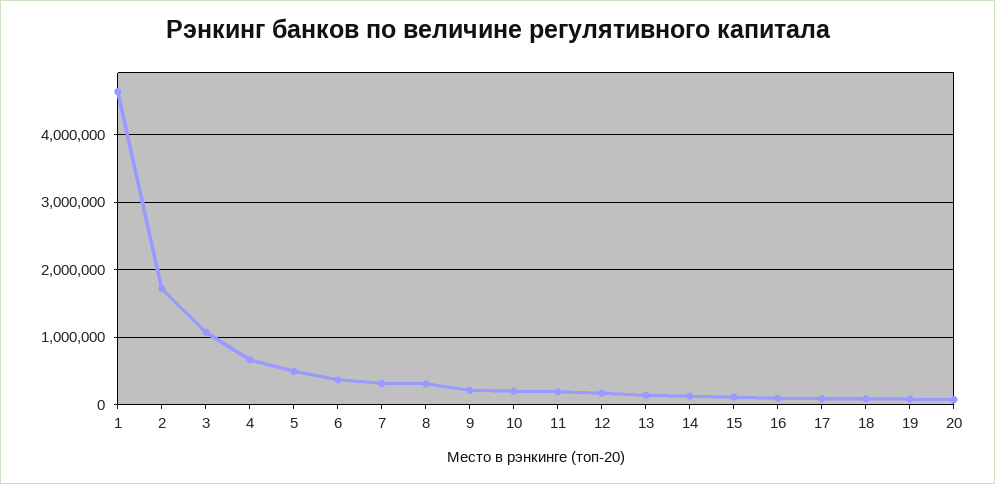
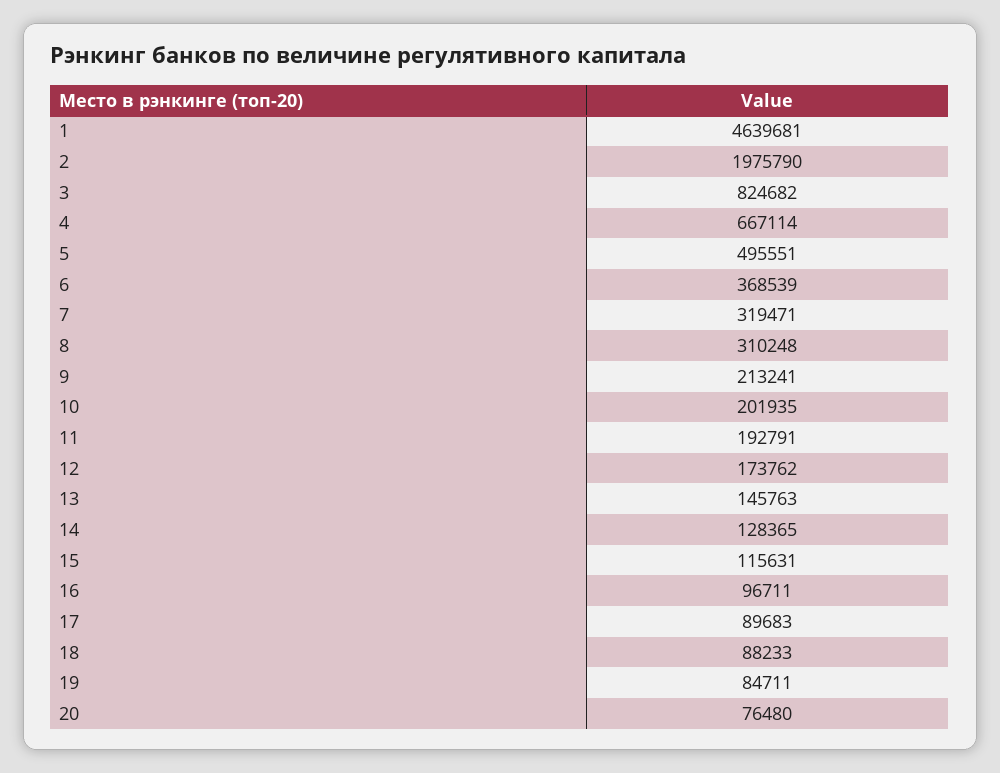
2: 1700000 -> 1975790
3: 1100000 -> 824682

